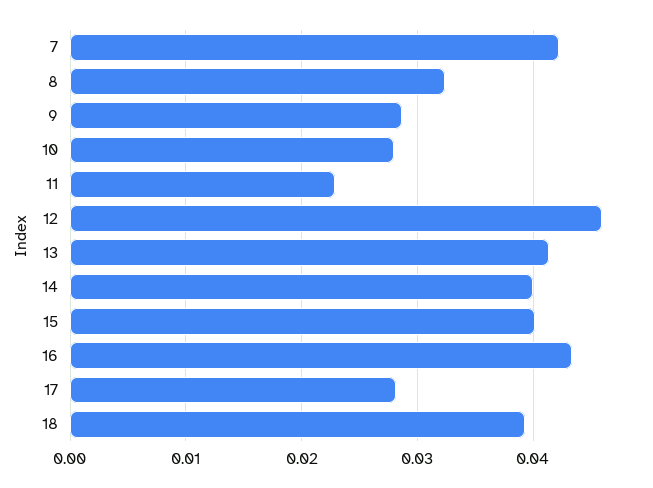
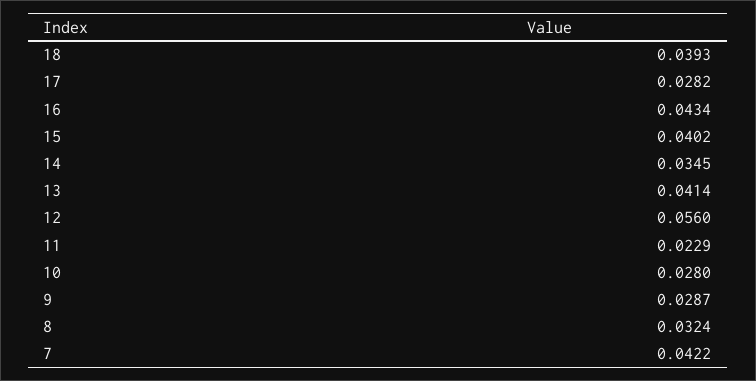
12: 0.046 -> 0.056
14: 0.04 -> 0.0345

